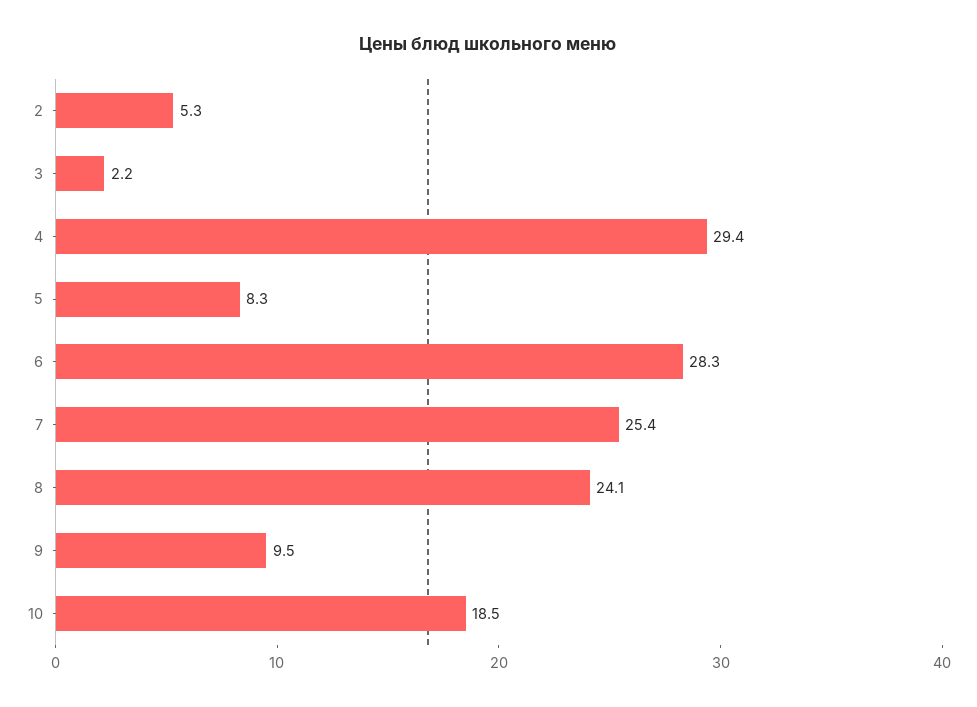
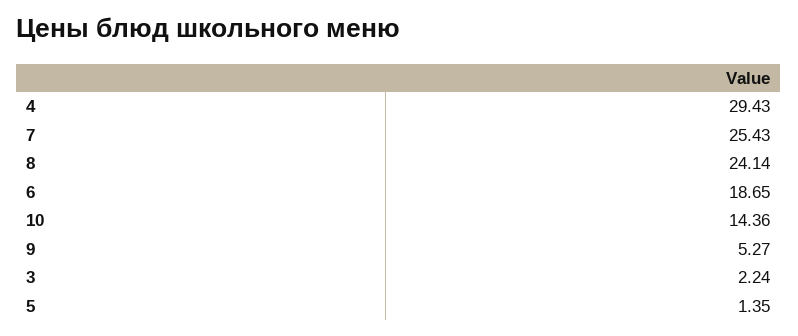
2: 5.3 -> none
5: 8.3 -> 1.35
6: 28.3 -> 18.65
9: 9.5 -> 5.27
10: 18.5 -> 14.36

